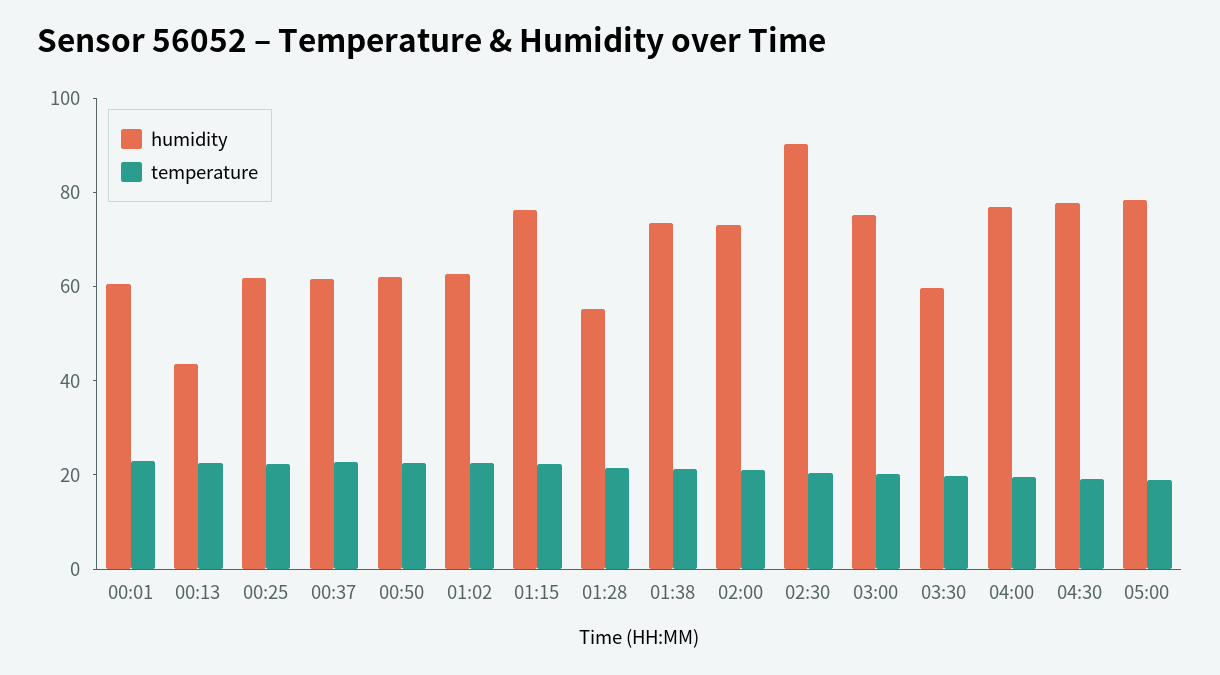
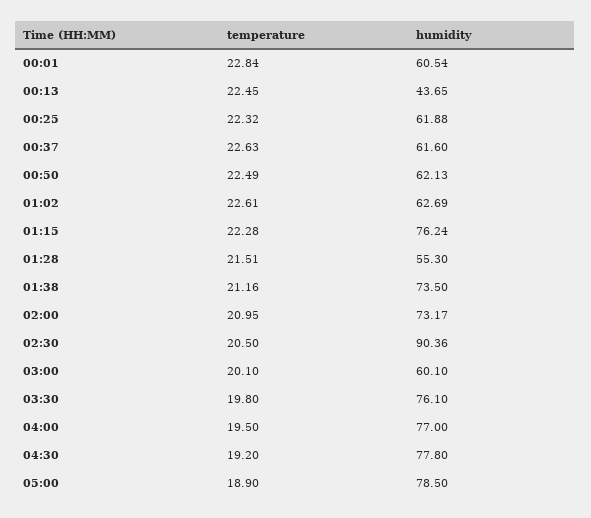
humidity, 03:00: 75 -> 60.1
humidity, 03:30: 60 -> 76.1

